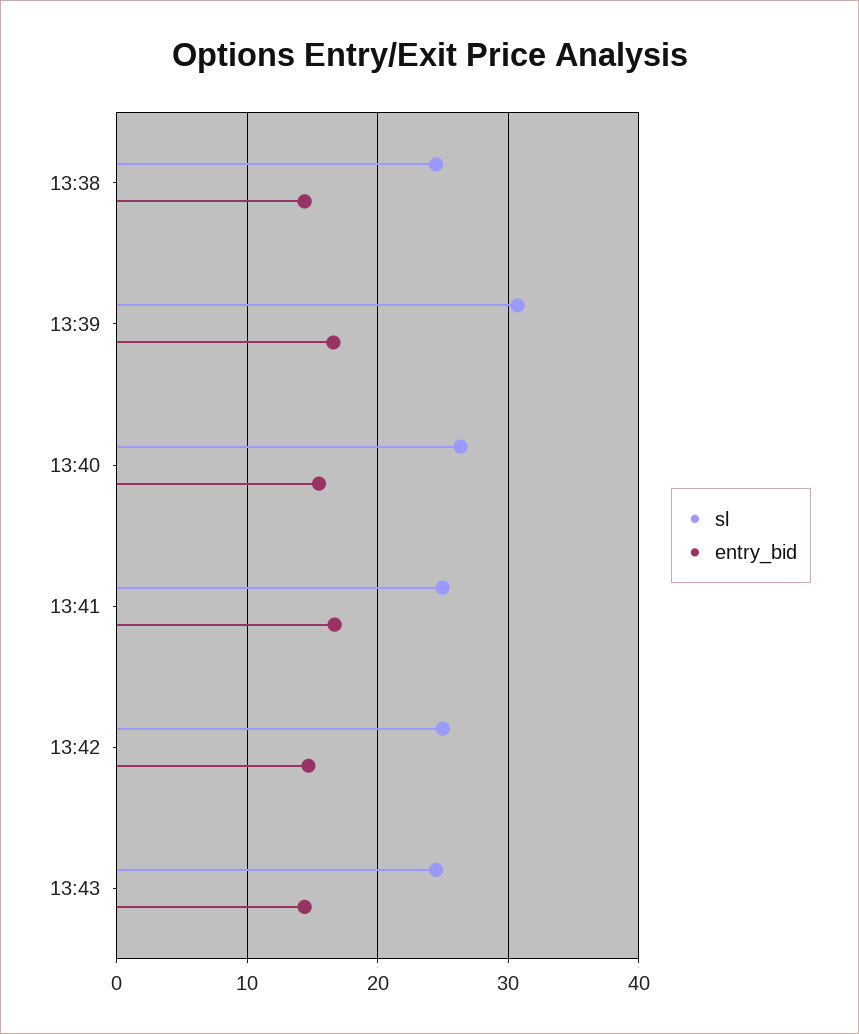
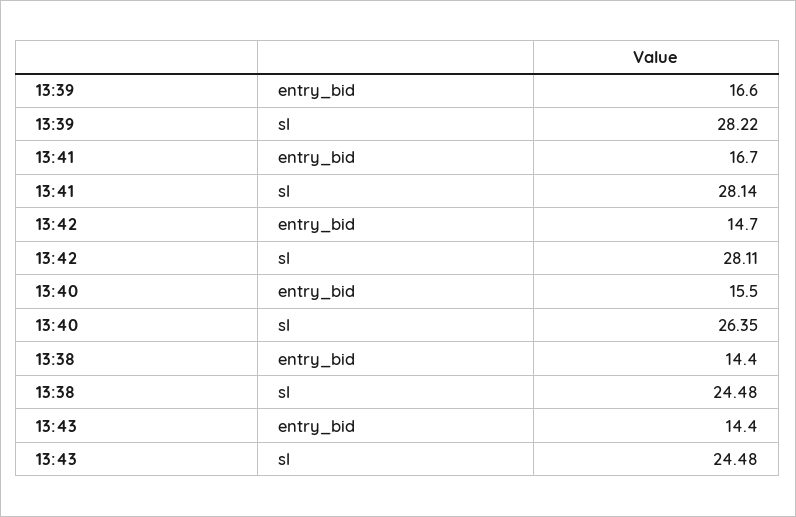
sl, 13:39: 31 -> 28.22
sl, 13:41: 25 -> 28.14
sl, 13:42: 25 -> 28.11

